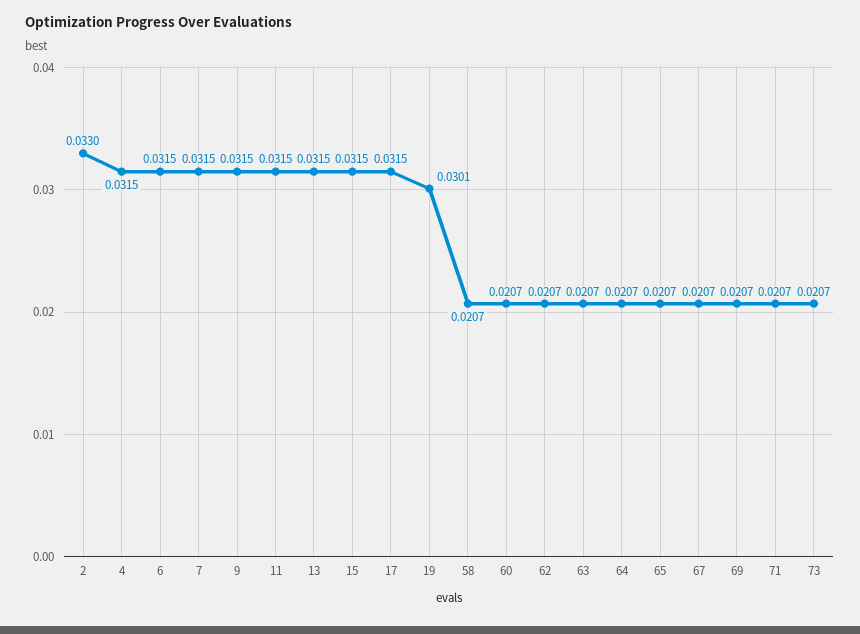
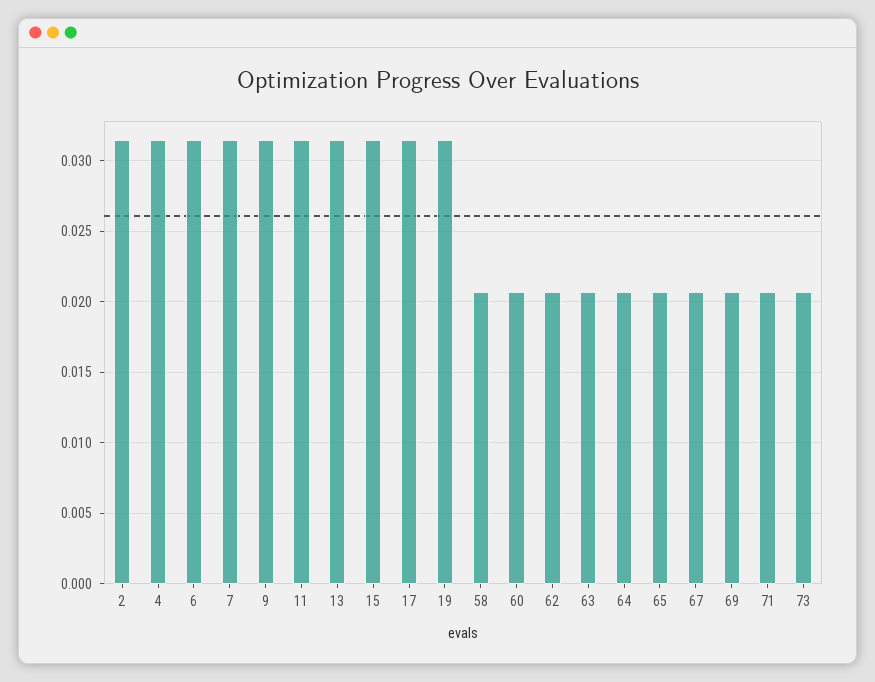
2: 0.033 -> 0.0315
19: 0.0301 -> 0.0315

